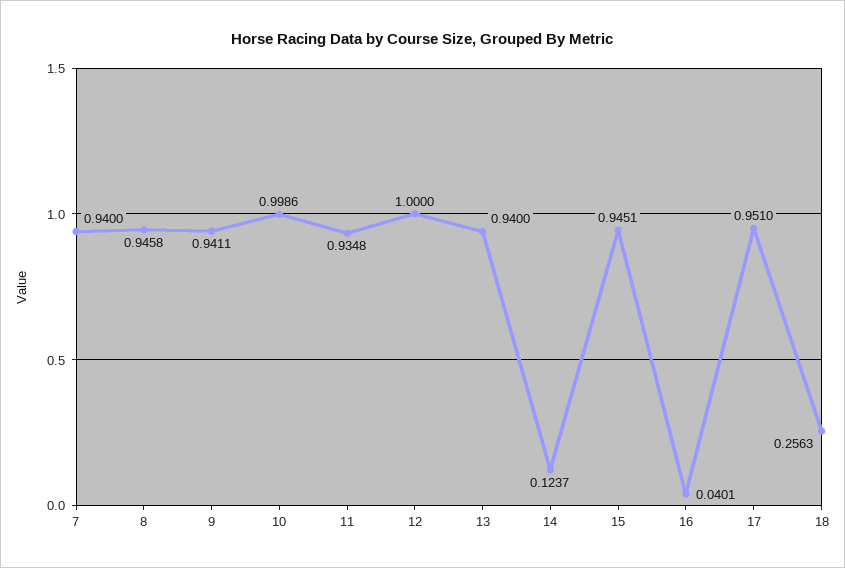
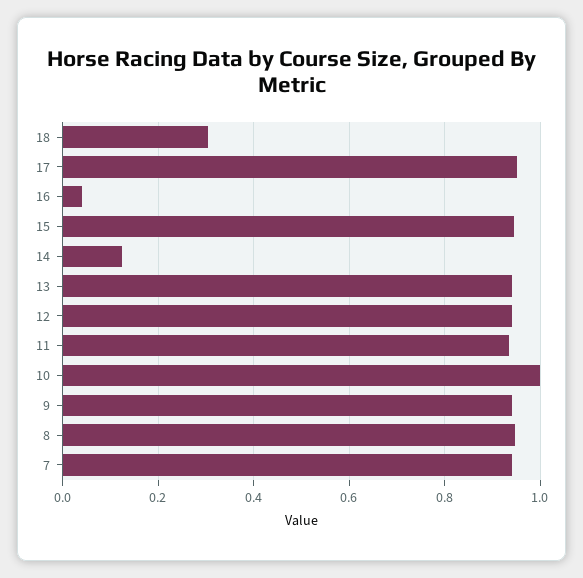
12: 1 -> 0.94
18: 0.2563 -> 0.3

